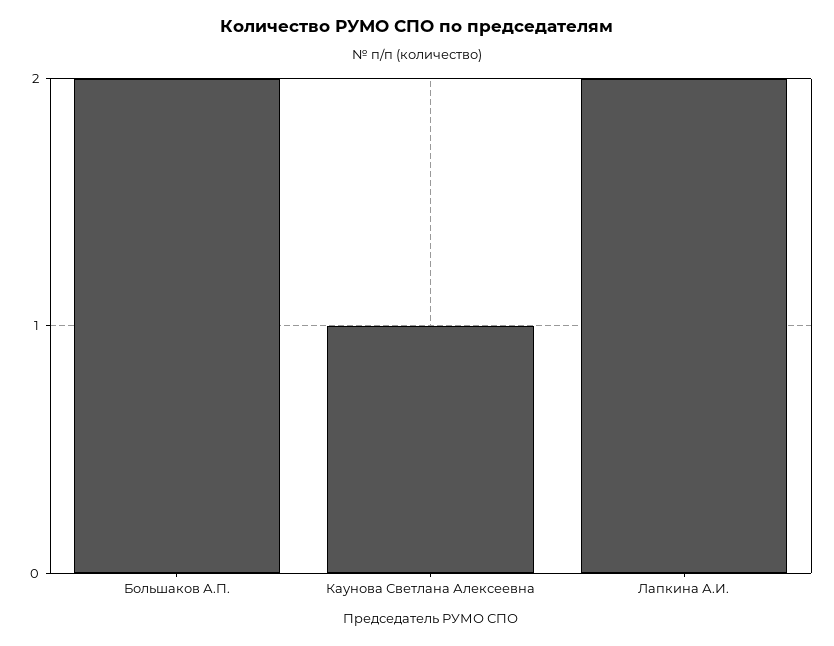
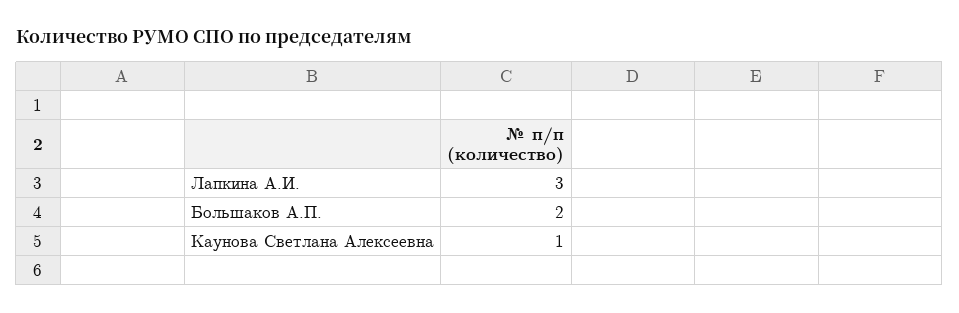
Лапкина А.И.: 2 -> 3

